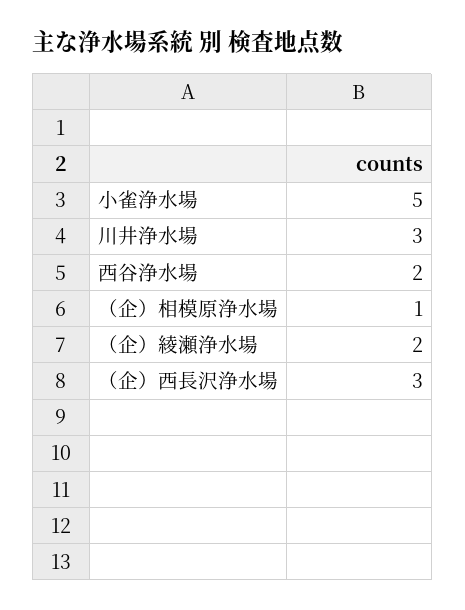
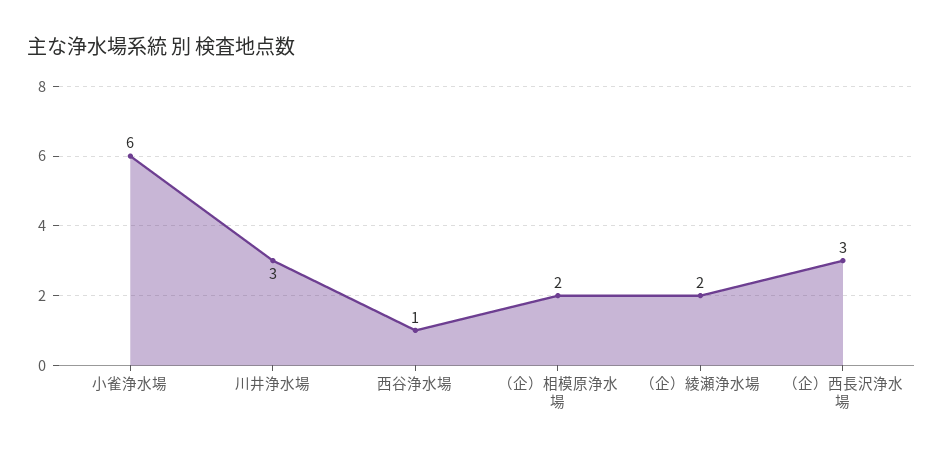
小雀浄水場: 5 -> 6
西谷浄水場: 2 -> 1
（企）相模原浄水場: 1 -> 2

